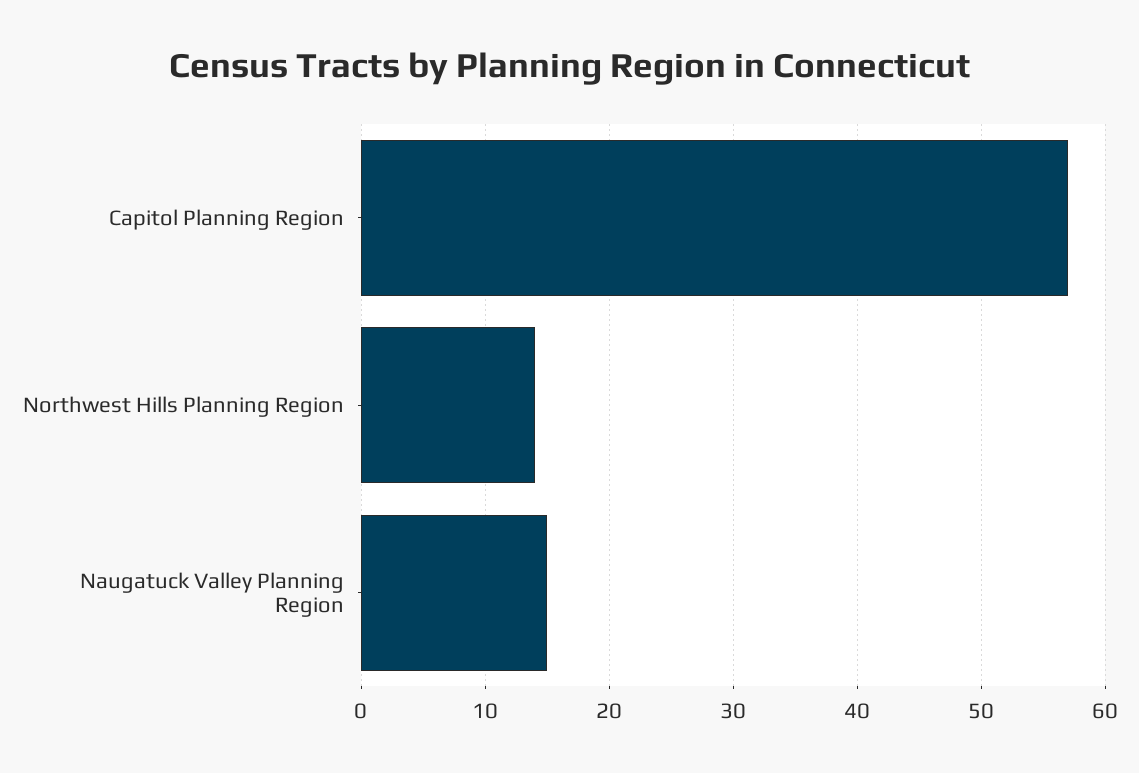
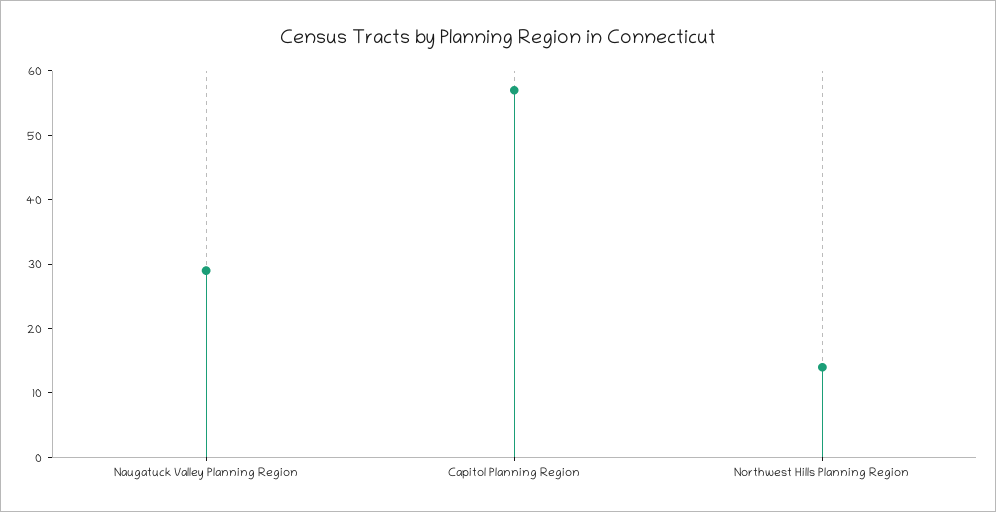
Naugatuck Valley Planning Region: 15 -> 30

